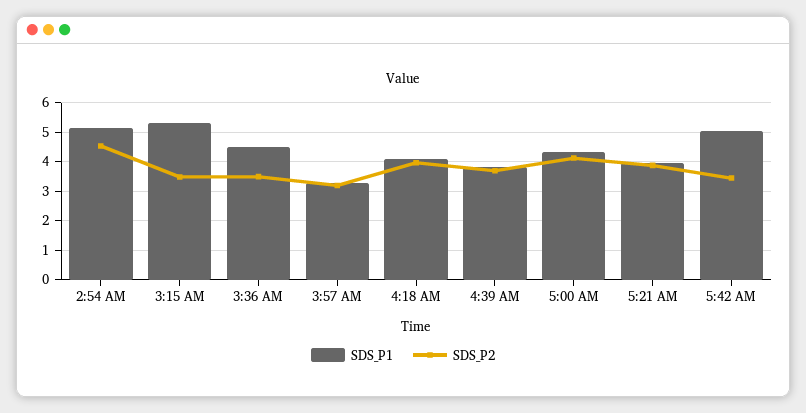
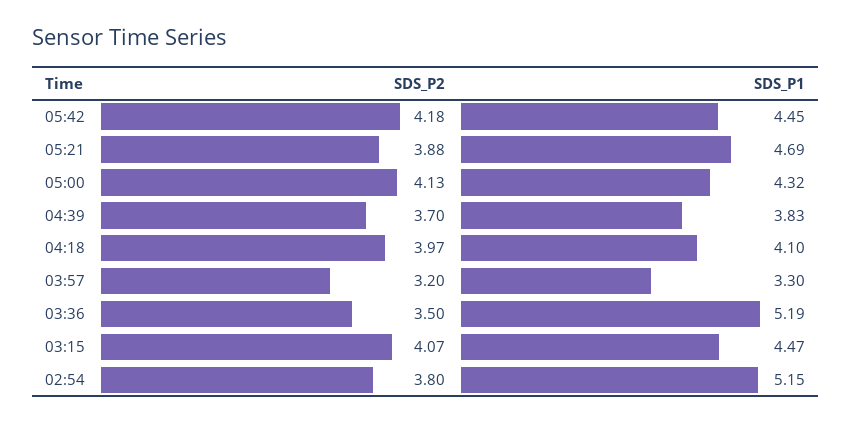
SDS_P2, 2:54 AM: 4.5 -> 3.8
SDS_P1, 3:15 AM: 5.25 -> 4.47
SDS_P2, 3:15 AM: 3.5 -> 4.07
SDS_P1, 3:36 AM: 4.5 -> 5.19
SDS_P1, 5:21 AM: 4 -> 4.69
SDS_P1, 5:42 AM: 5 -> 4.45
SDS_P2, 5:42 AM: 3.5 -> 4.18

